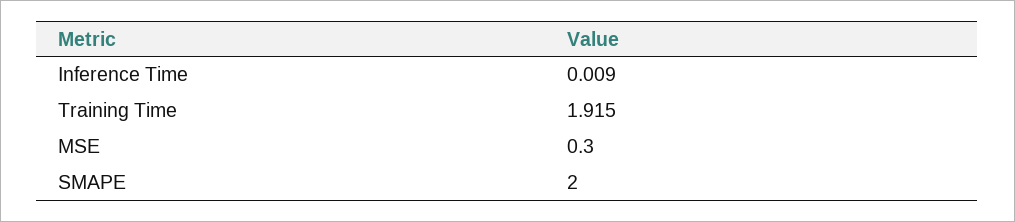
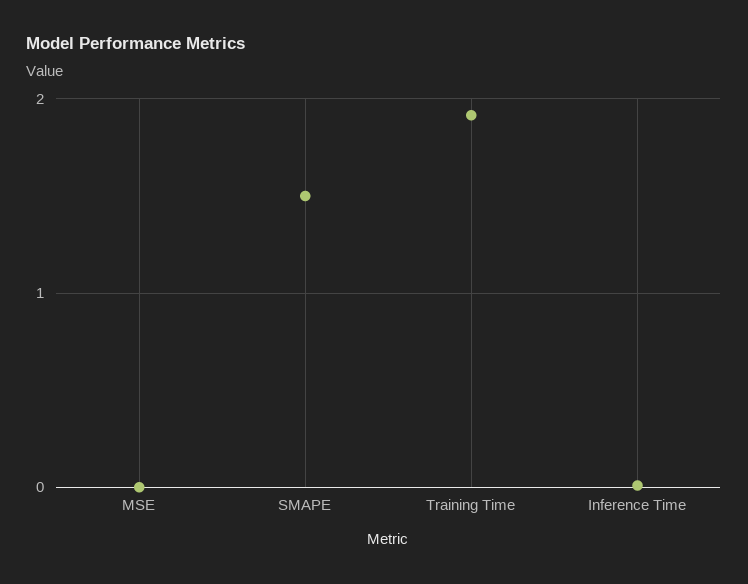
MSE: 0.3 -> 0
SMAPE: 2 -> 1.5

